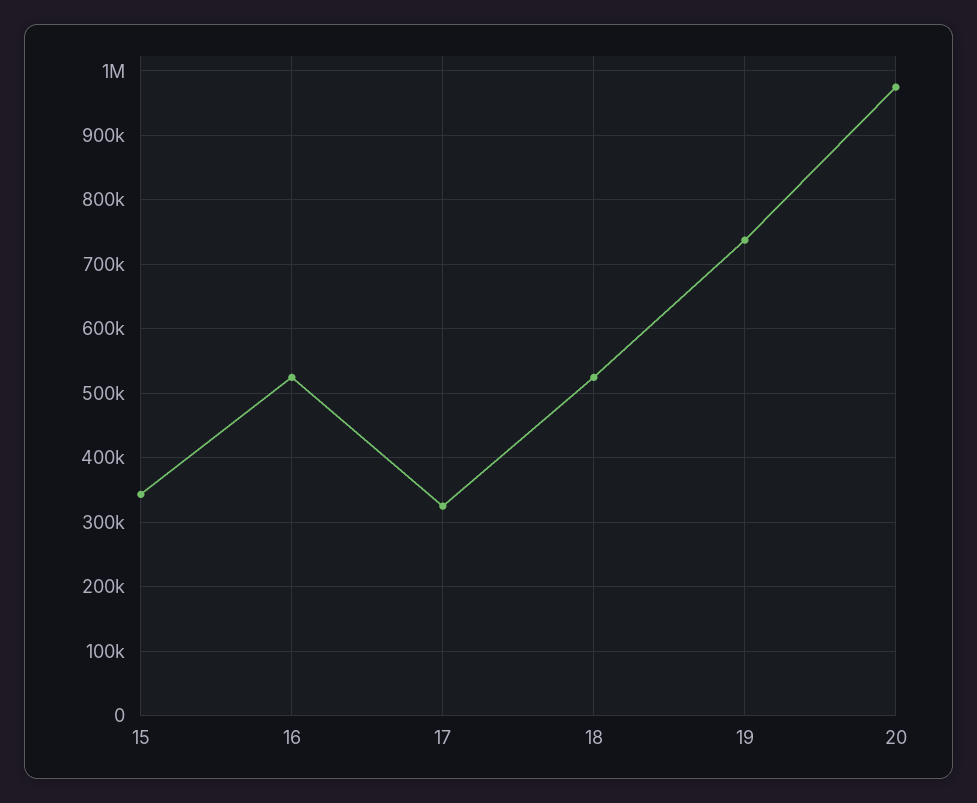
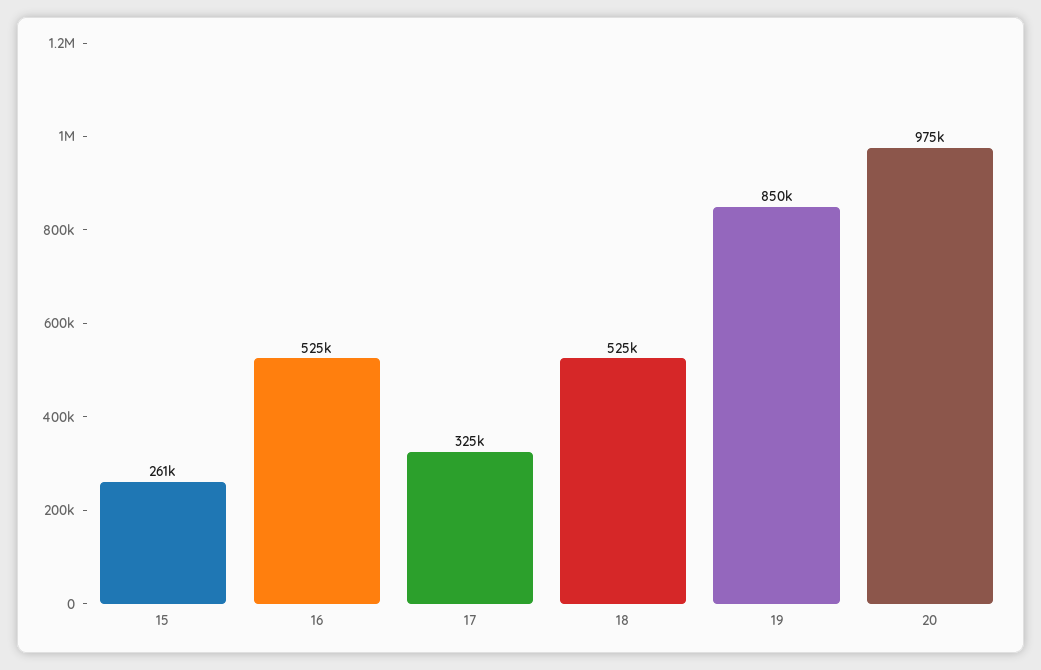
15: 340000 -> 261000
19: 740000 -> 850000

